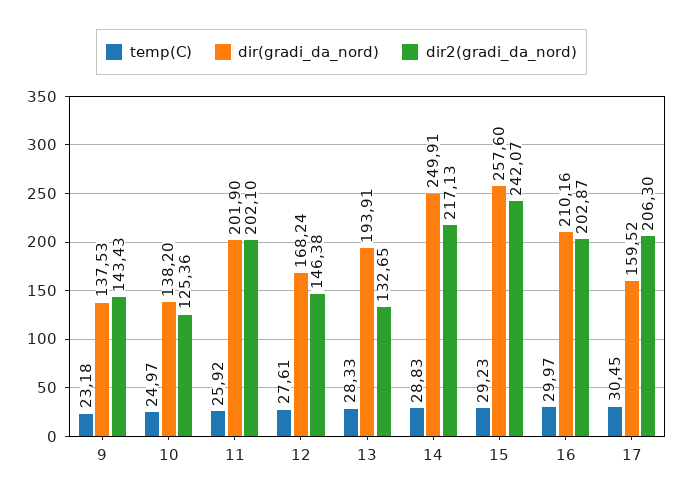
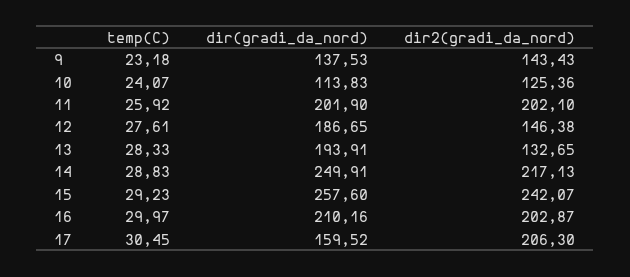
temp(C), 10: 24.97 -> 24.07
dir(gradi_da_nord), 10: 138.2 -> 113.83
dir(gradi_da_nord), 12: 168.24 -> 186.65

